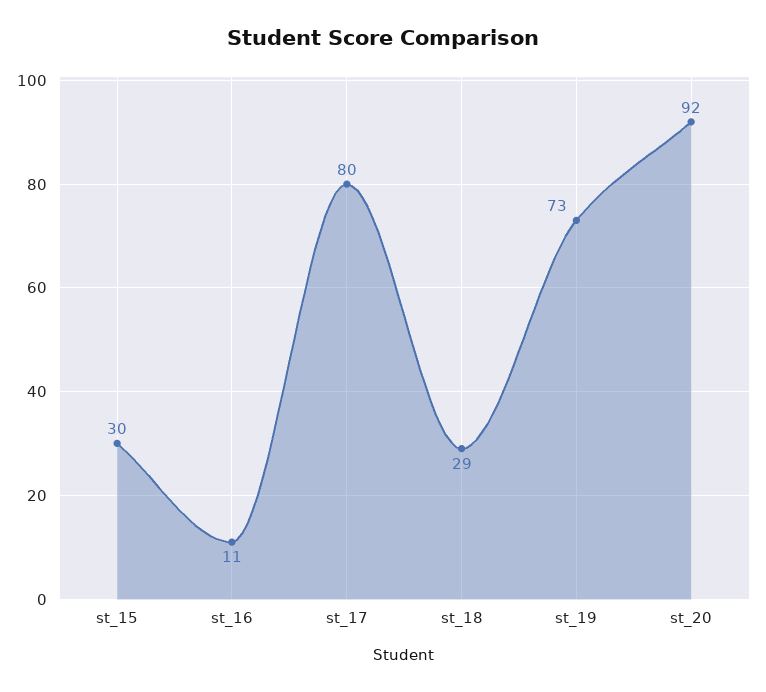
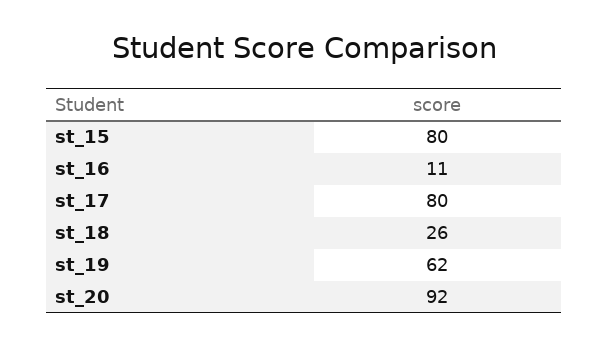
st_15: 30 -> 80
st_18: 29 -> 26
st_19: 73 -> 62

